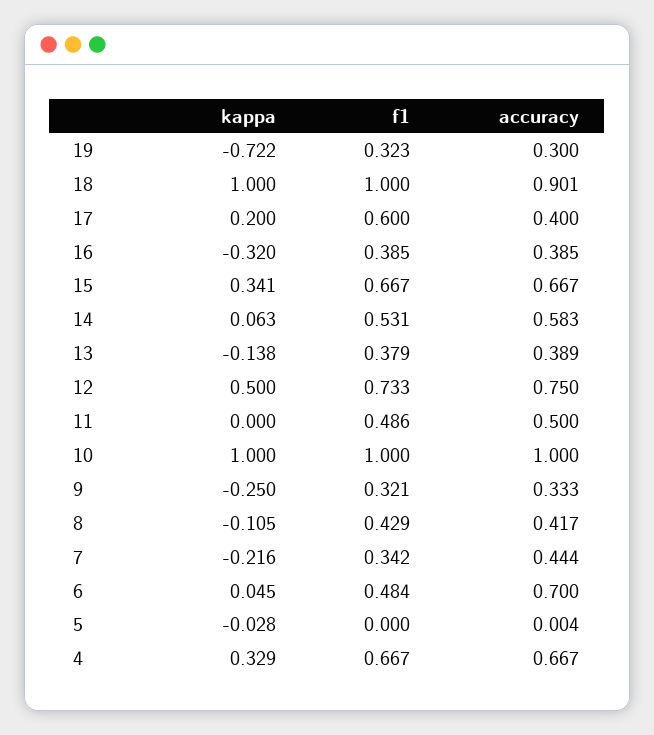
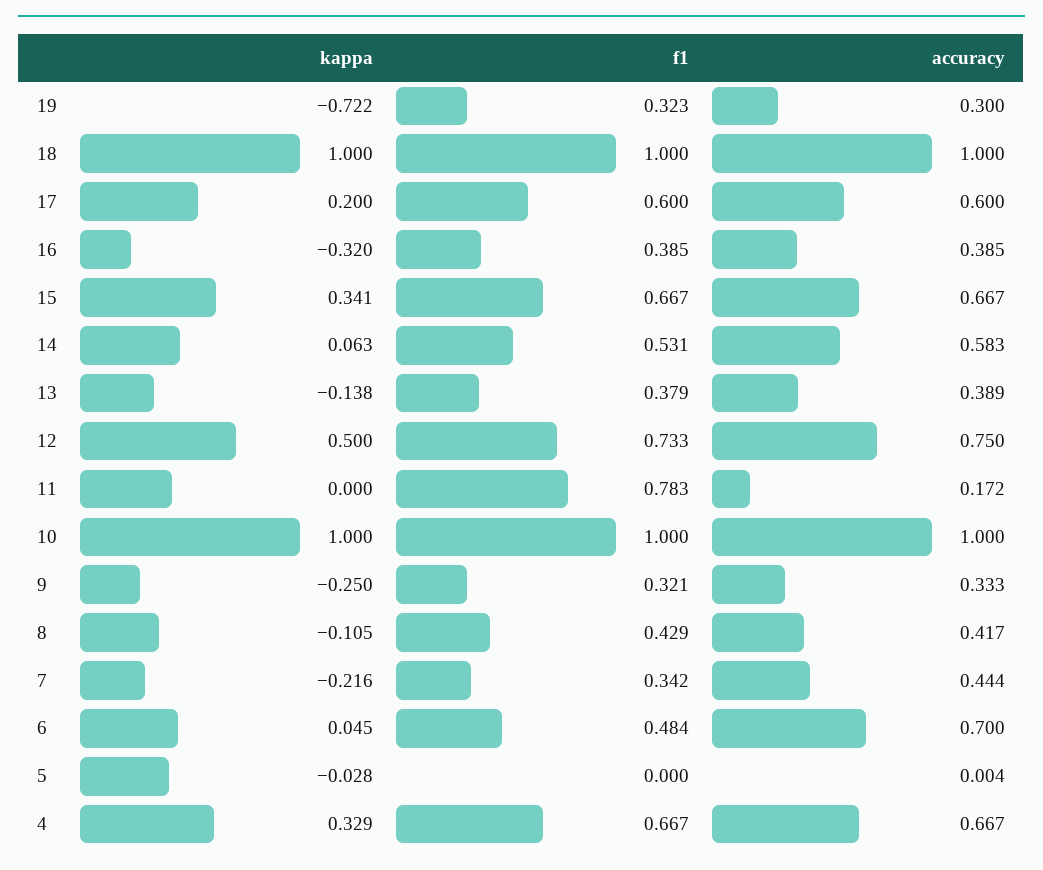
accuracy, 18: 0.901 -> 1
accuracy, 17: 0.4 -> 0.6
f1, 11: 0.486 -> 0.783
accuracy, 11: 0.5 -> 0.172

